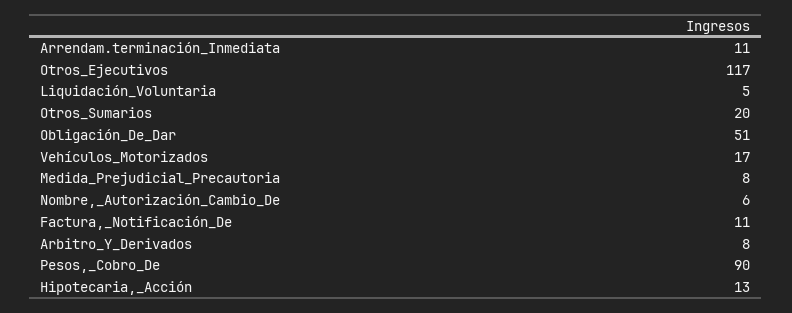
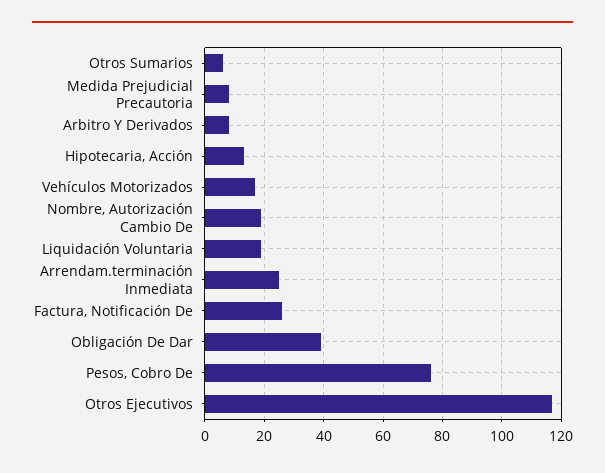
Arrendam.terminación_Inmediata: 11 -> 25
Liquidación_Voluntaria: 5 -> 20
Otros_Sumarios: 20 -> 5
Obligación_De_Dar: 51 -> 40
Nombre,_Autorización_Cambio_De: 6 -> 20
Factura,_Notificación_De: 11 -> 25
Pesos,_Cobro_De: 90 -> 75

